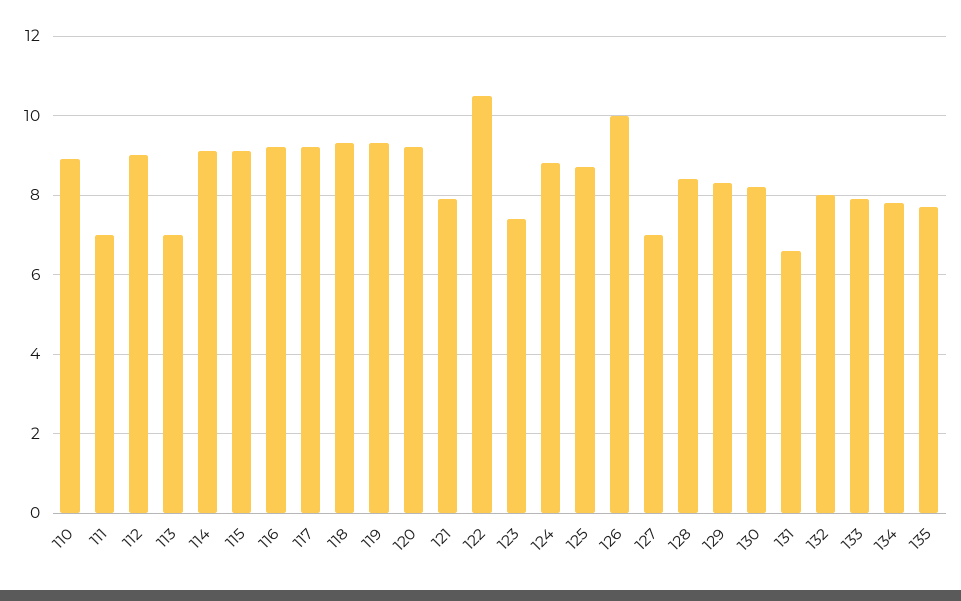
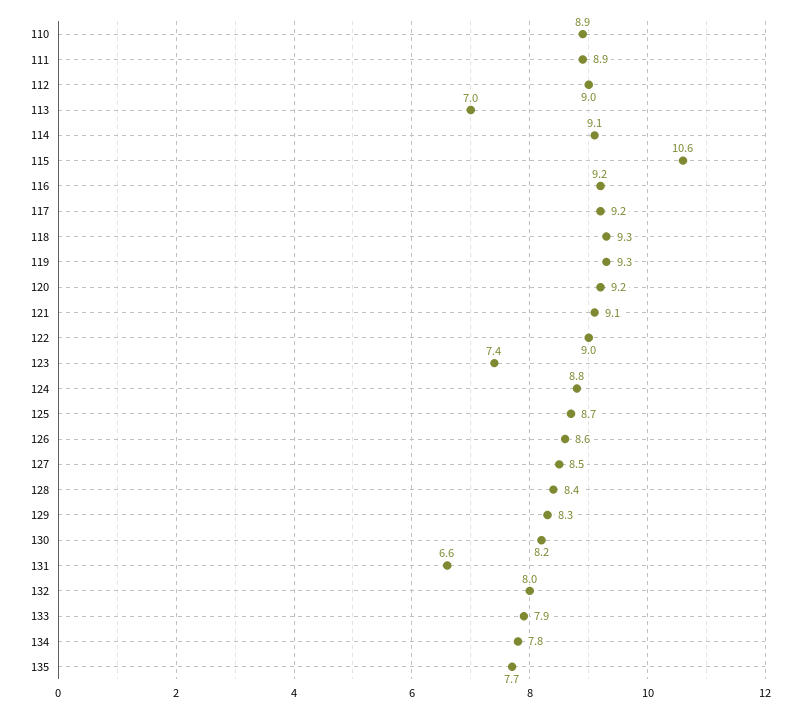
111: 7 -> 8.9
115: 9 -> 10.6
121: 8 -> 9.1
122: 10.5 -> 9
126: 10 -> 8.6
127: 7 -> 8.5

